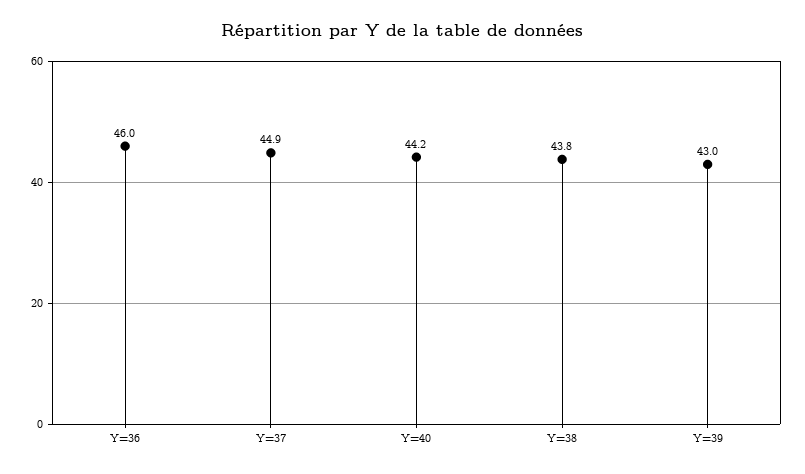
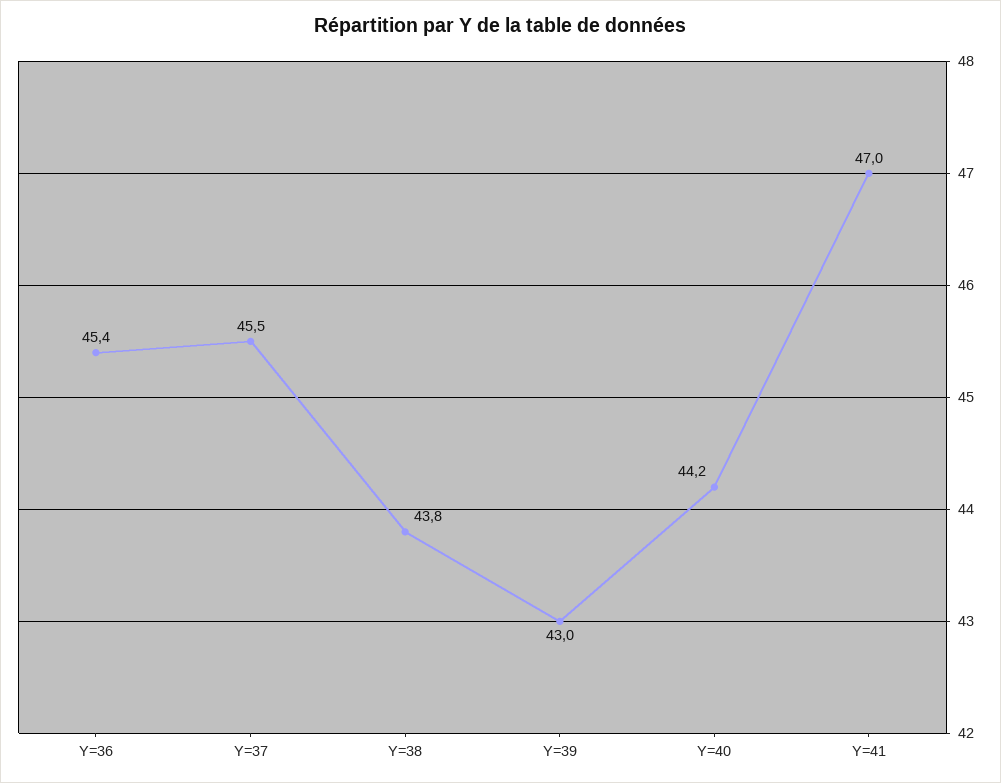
Y=36: 46 -> 45.4
Y=37: 44.9 -> 45.5
Y=41: none -> 47

